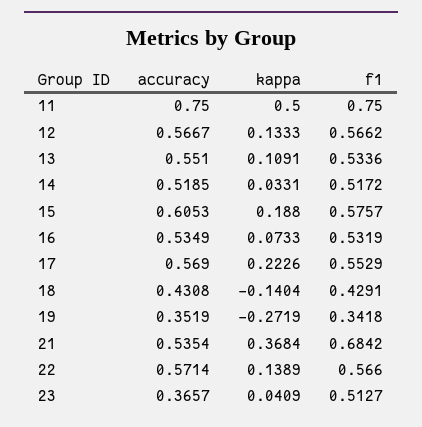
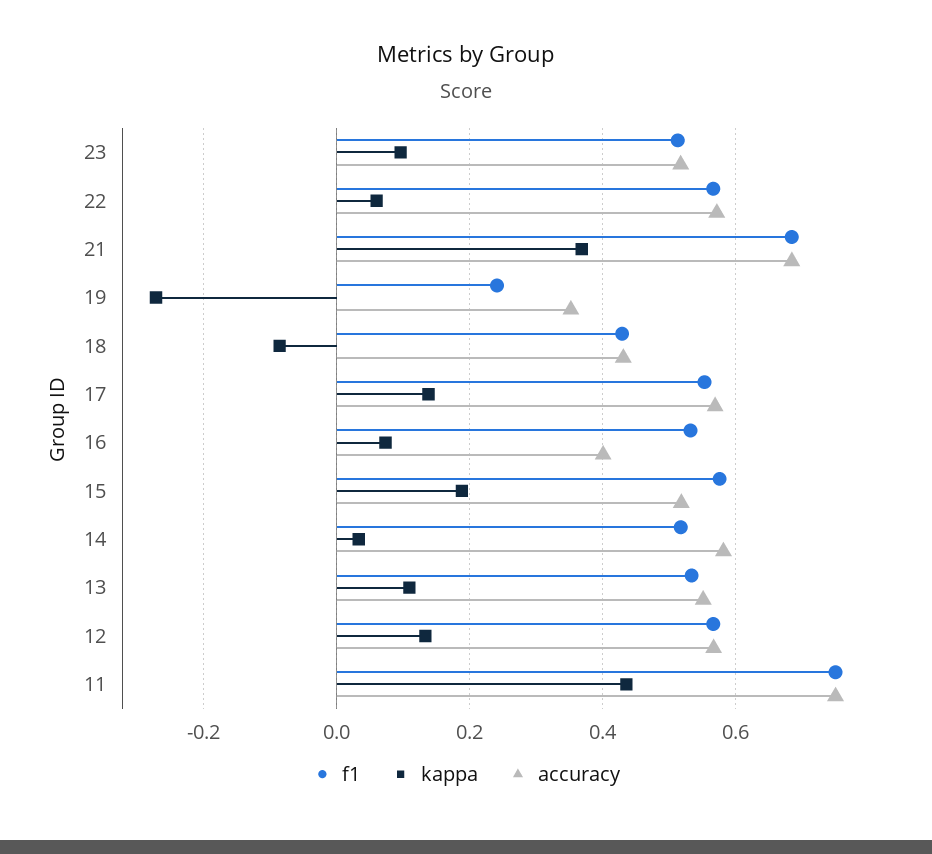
kappa, 11: 0.5 -> 0.44
accuracy, 14: 0.5185 -> 0.58
accuracy, 15: 0.6053 -> 0.52
accuracy, 16: 0.5349 -> 0.4
kappa, 17: 0.2226 -> 0.14
kappa, 18: -0.1404 -> -0.08
f1, 19: 0.3418 -> 0.24
accuracy, 21: 0.5354 -> 0.68
kappa, 22: 0.1389 -> 0.06
accuracy, 23: 0.3657 -> 0.52
kappa, 23: 0.0409 -> 0.1

